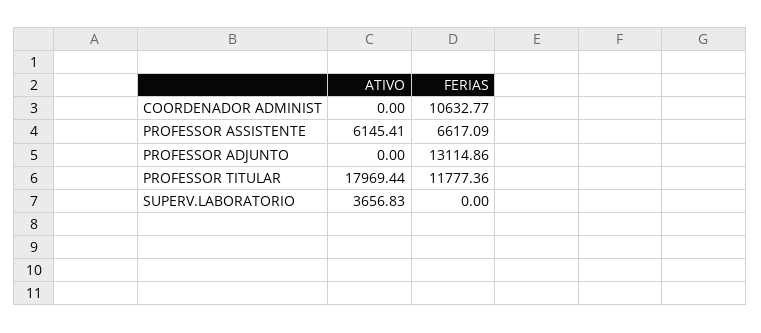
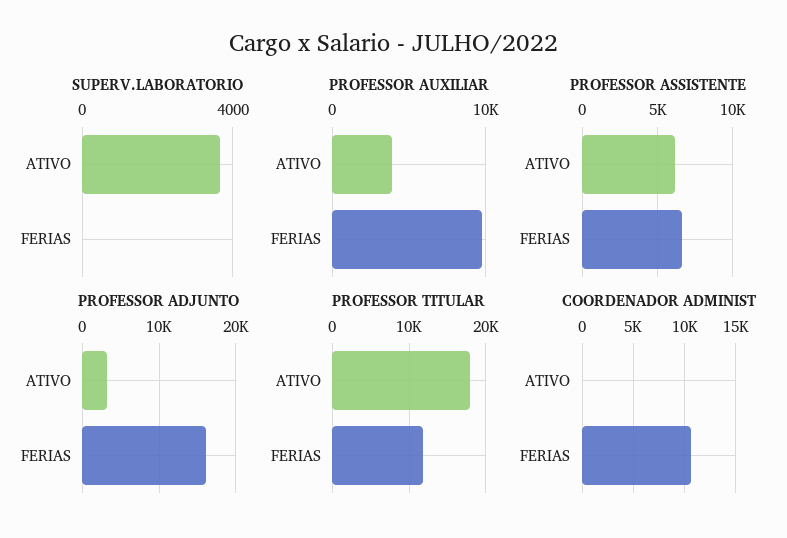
PROFESSOR ADJUNTO, ATIVO: 0 -> 3000
PROFESSOR ADJUNTO, FERIAS: 13114.86 -> 16000
PROFESSOR AUXILIAR, ATIVO: none -> 4000
PROFESSOR AUXILIAR, FERIAS: none -> 10000

